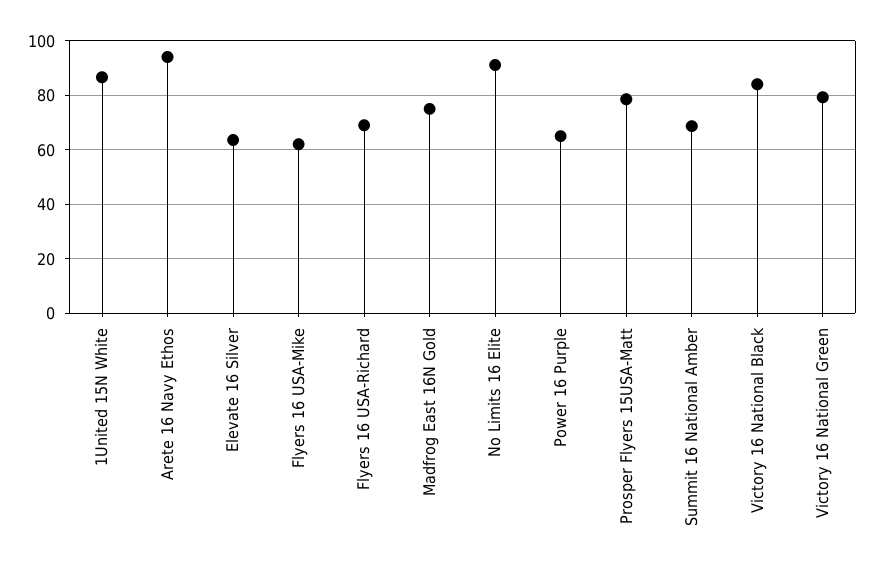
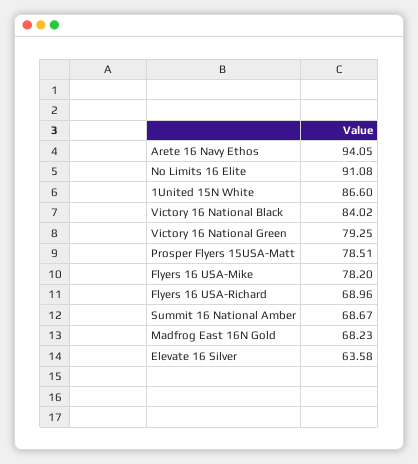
Flyers 16 USA-Mike: 62.5 -> 78.2
Madfrog East 16N Gold: 75 -> 68.23
Power 16 Purple: 65 -> none

